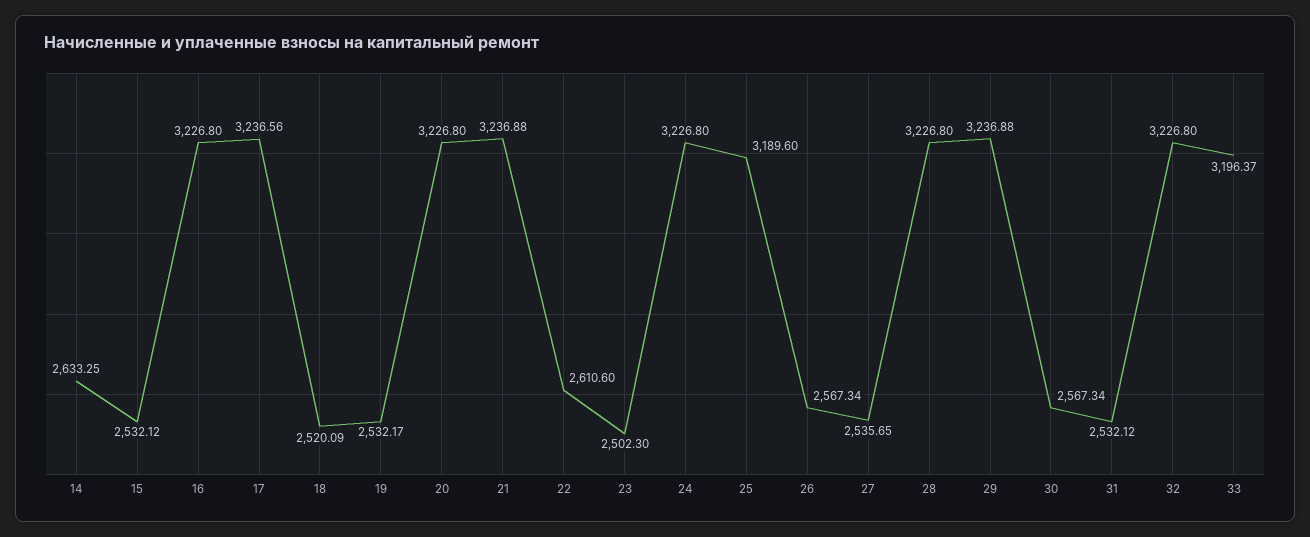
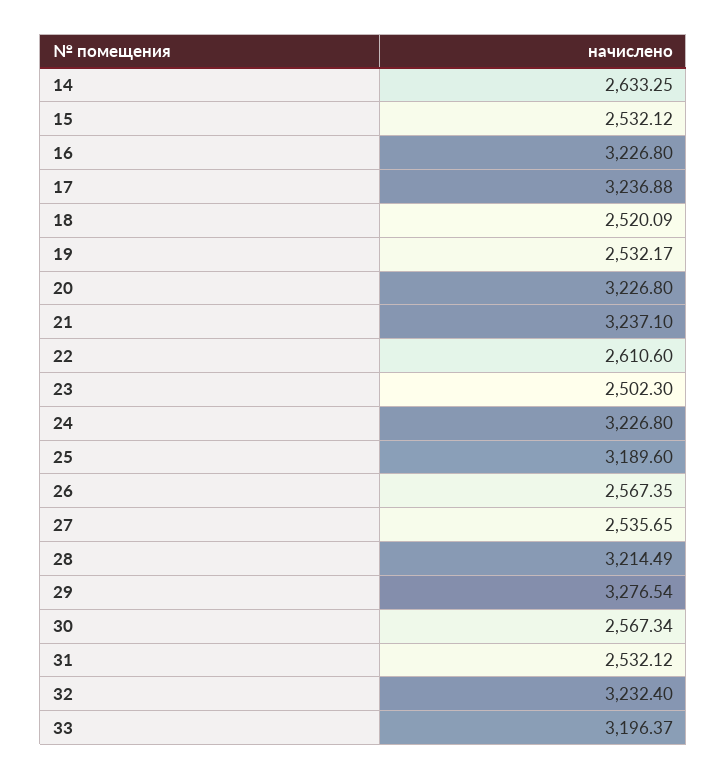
17: 3236.56 -> 3236.88
21: 3236.88 -> 3237.1
26: 2567.34 -> 2567.35
28: 3226.8 -> 3214.49
29: 3236.88 -> 3276.54
32: 3226.8 -> 3232.4

